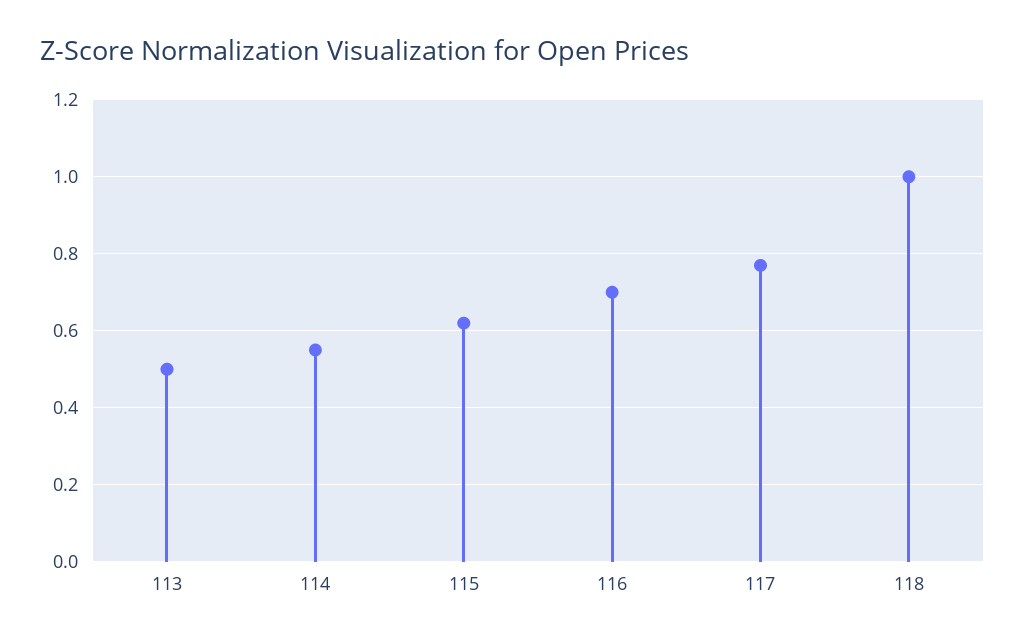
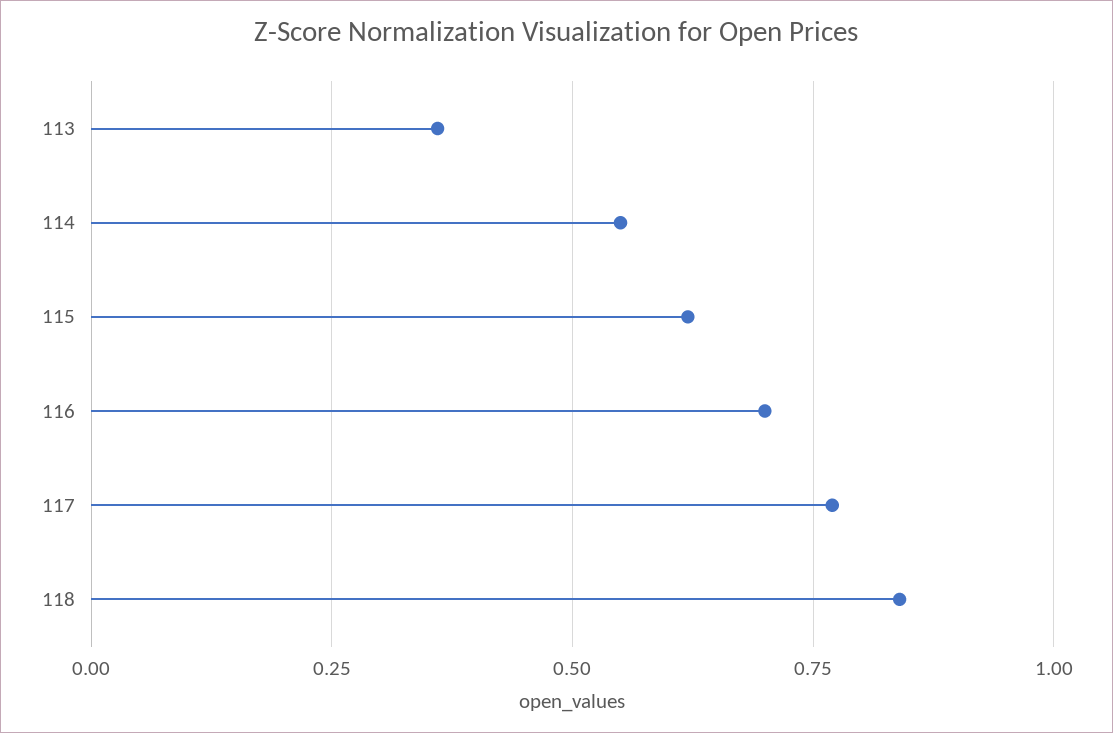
113: 0.5 -> 0.35
118: 1 -> 0.85

